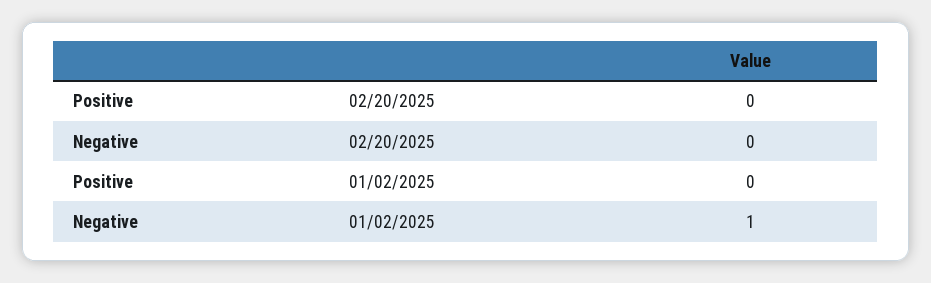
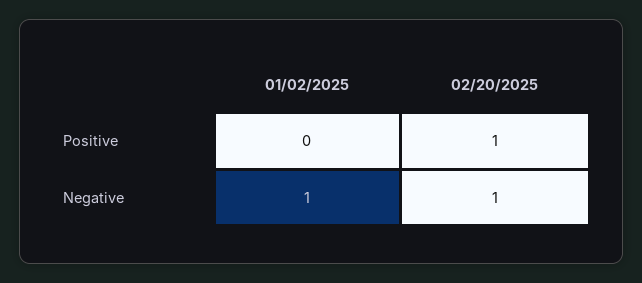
Positive, 02/20/2025: 0 -> 1
Negative, 02/20/2025: 0 -> 1

